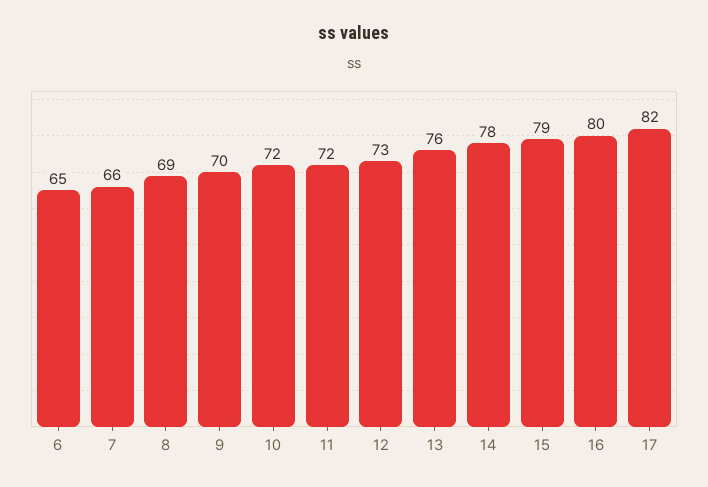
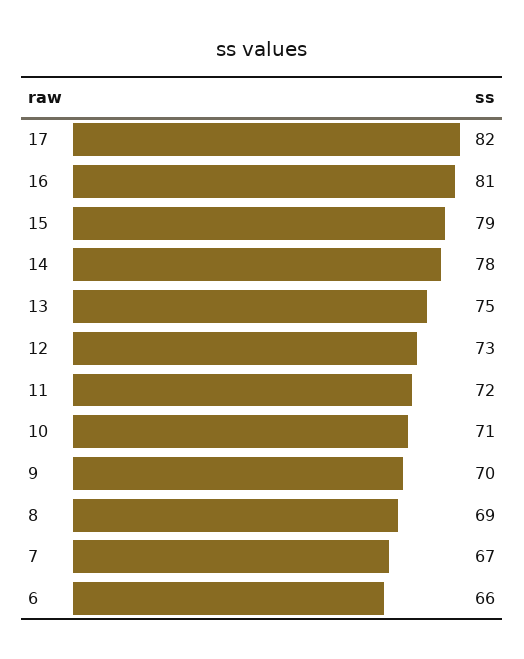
6: 65 -> 66
7: 66 -> 67
10: 72 -> 71
13: 76 -> 75
16: 80 -> 81

